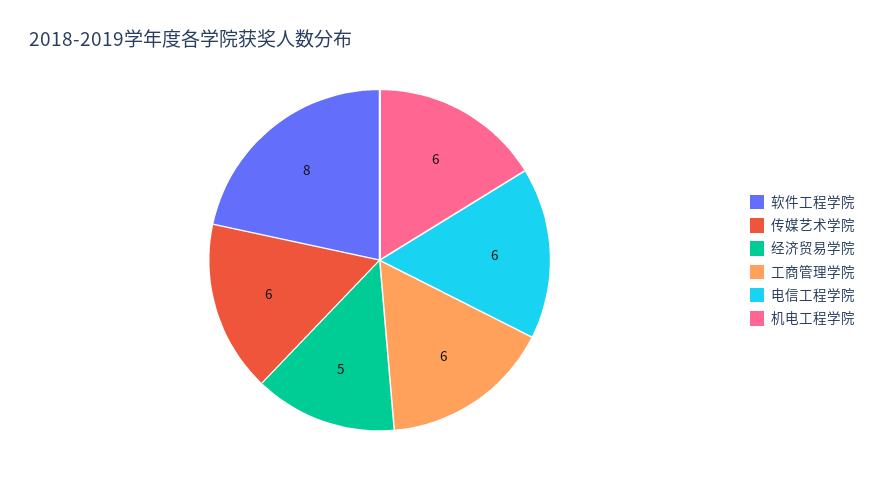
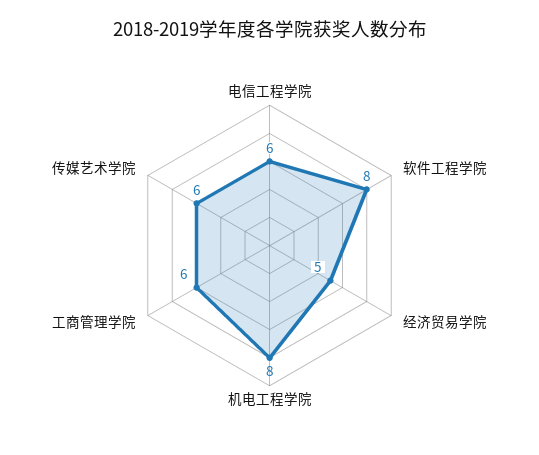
机电工程学院: 6 -> 8

